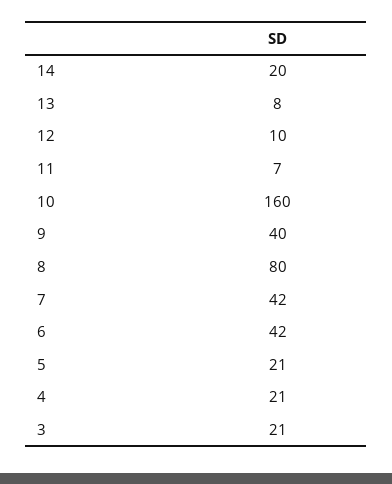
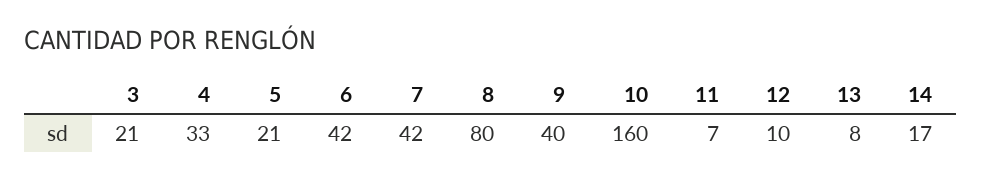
14: 20 -> 17
4: 21 -> 33

